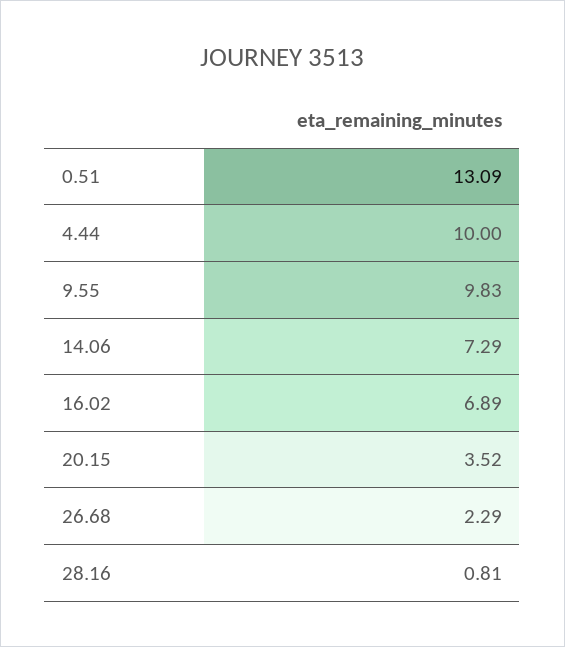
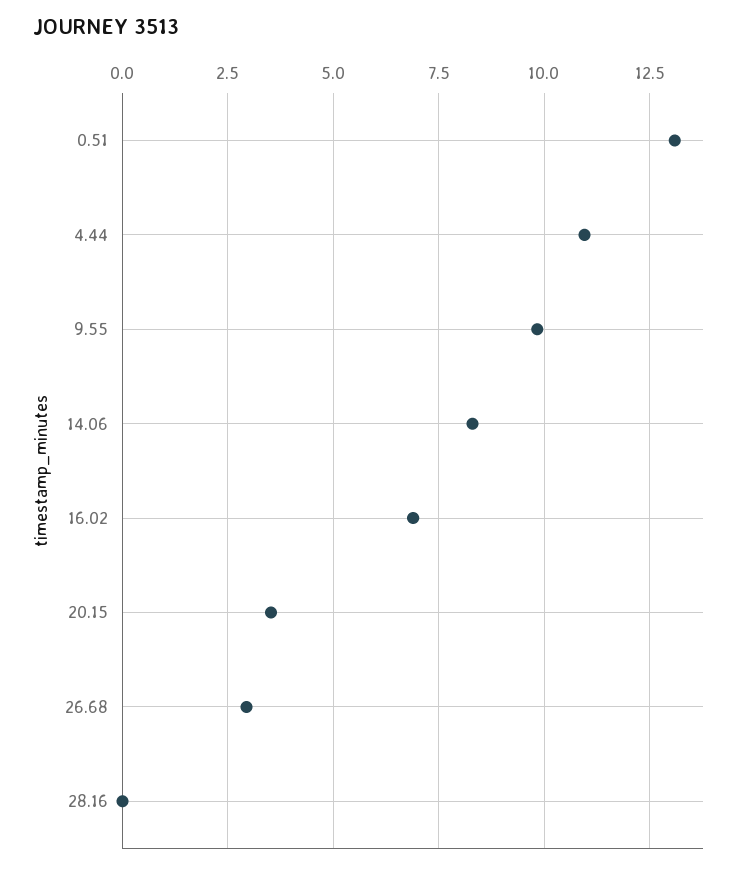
4.44: 10 -> 11
14.06: 7.29 -> 8.25
26.68: 2.29 -> 3
28.16: 0.81 -> 0

